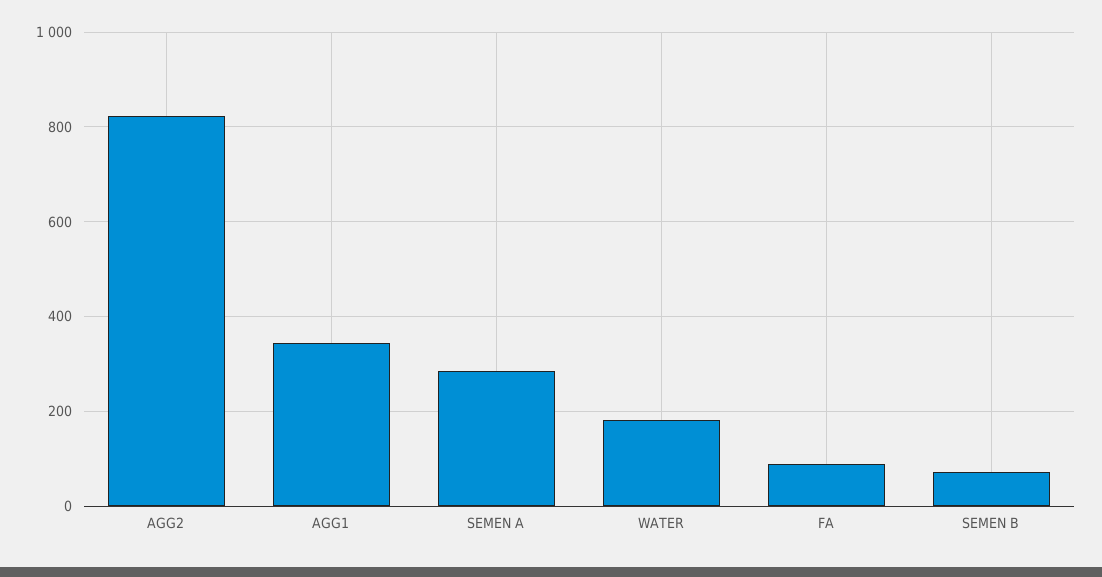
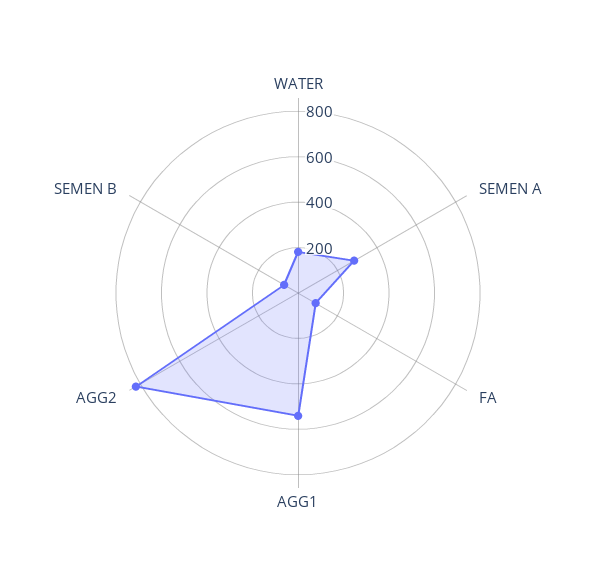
AGG1: 340 -> 550

